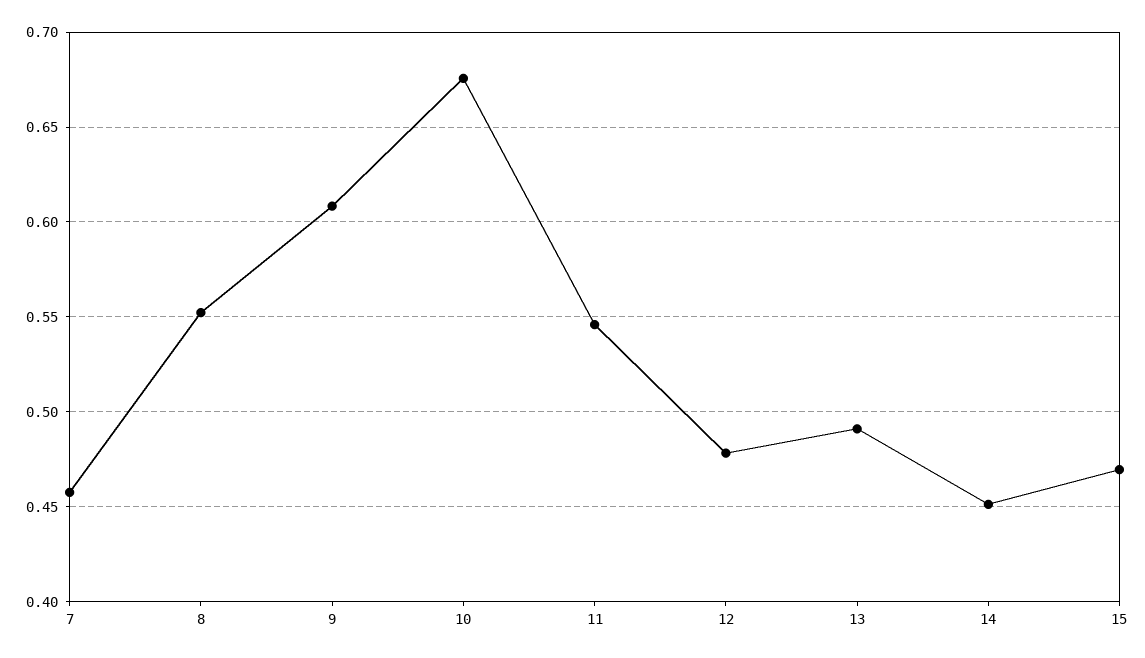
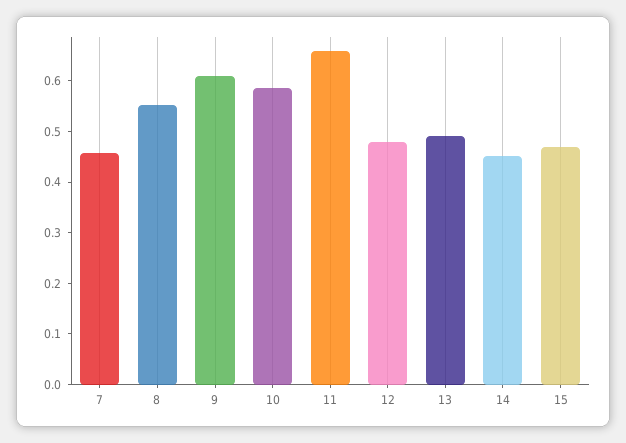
10: 0.675 -> 0.58
11: 0.545 -> 0.66

